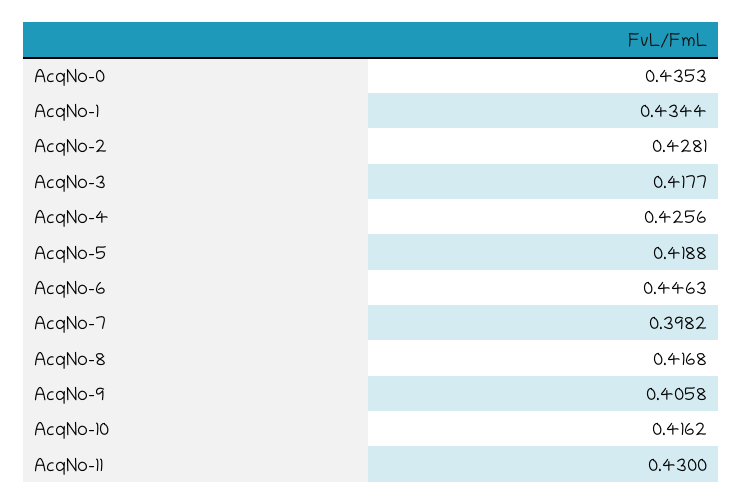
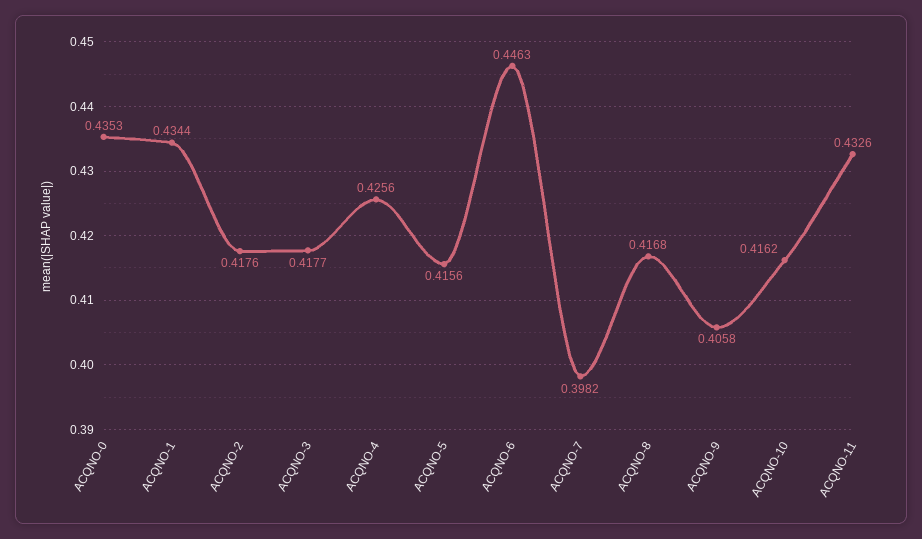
AcqNo-2: 0.4281 -> 0.4176
AcqNo-5: 0.4188 -> 0.4156
AcqNo-11: 0.43 -> 0.4326

